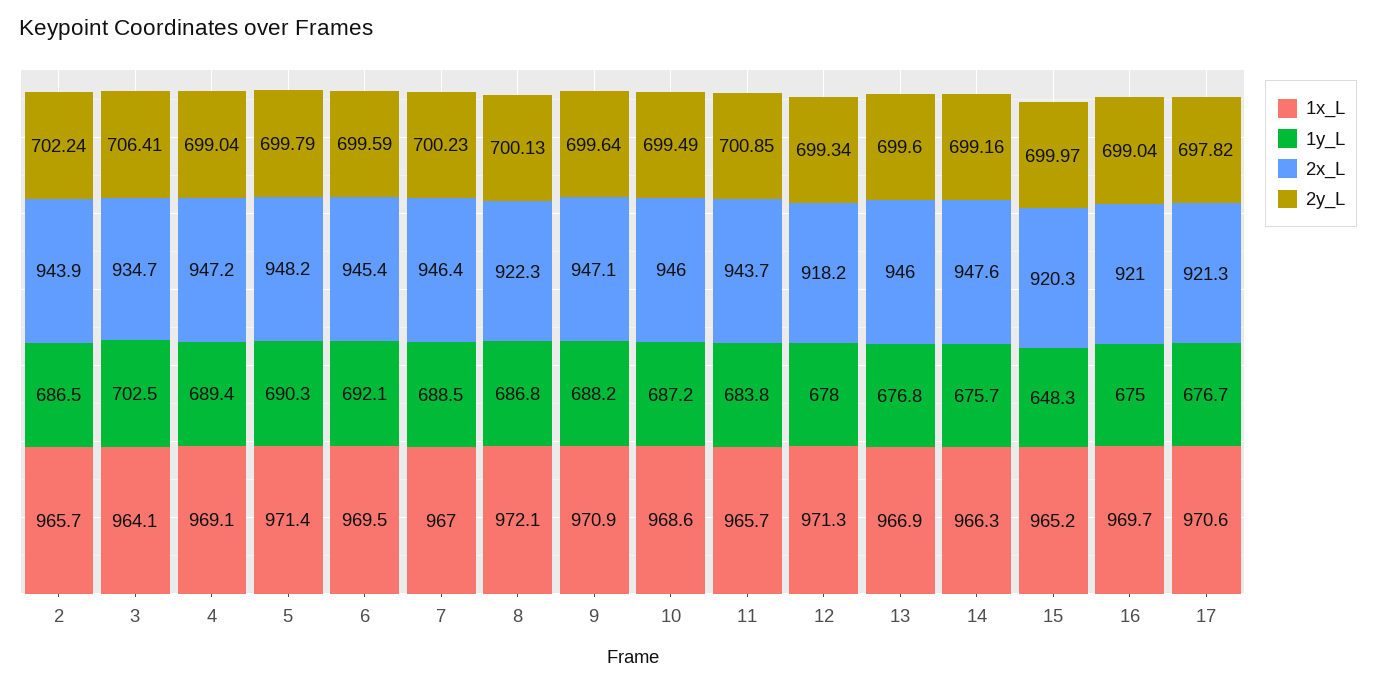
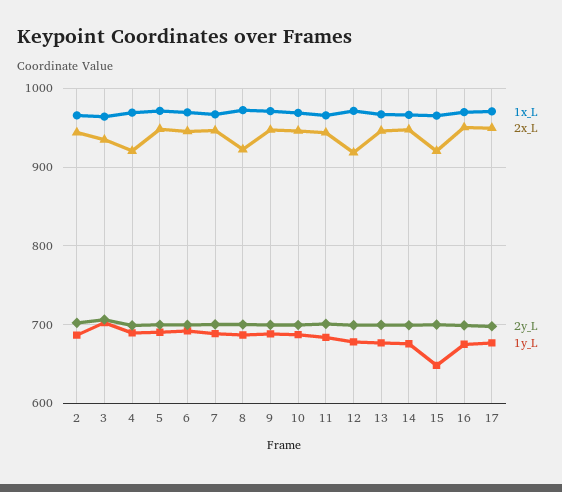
2x_L, 4: 947.2 -> 920
2x_L, 16: 921 -> 950
2x_L, 17: 921.3 -> 950

